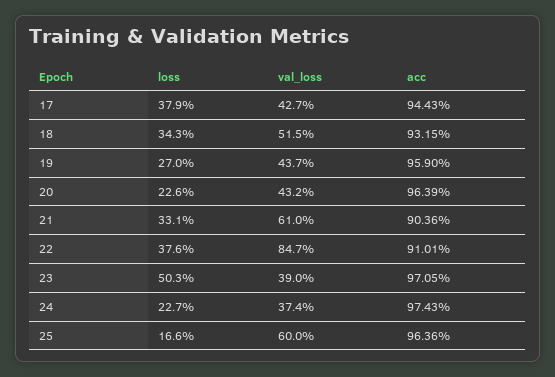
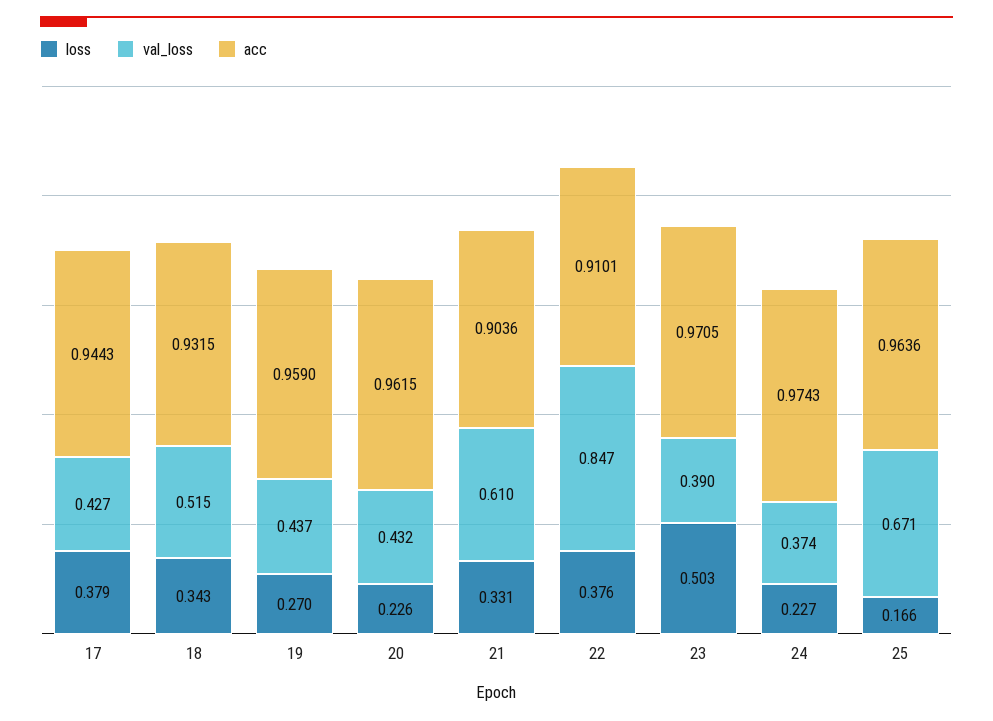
acc, 20: 0.9639 -> 0.9615
val_loss, 25: 0.6 -> 0.671

